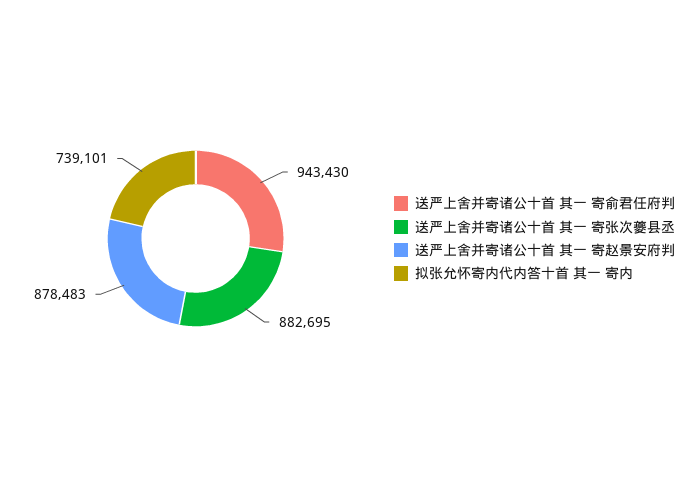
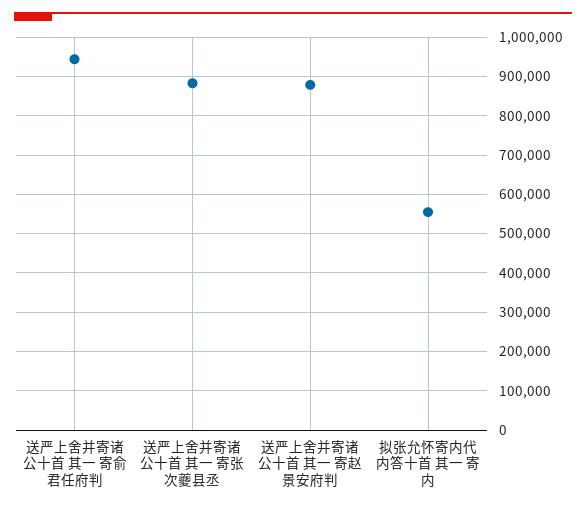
拟张允怀寄内代内答十首 其一 寄内: 739101 -> 560000

